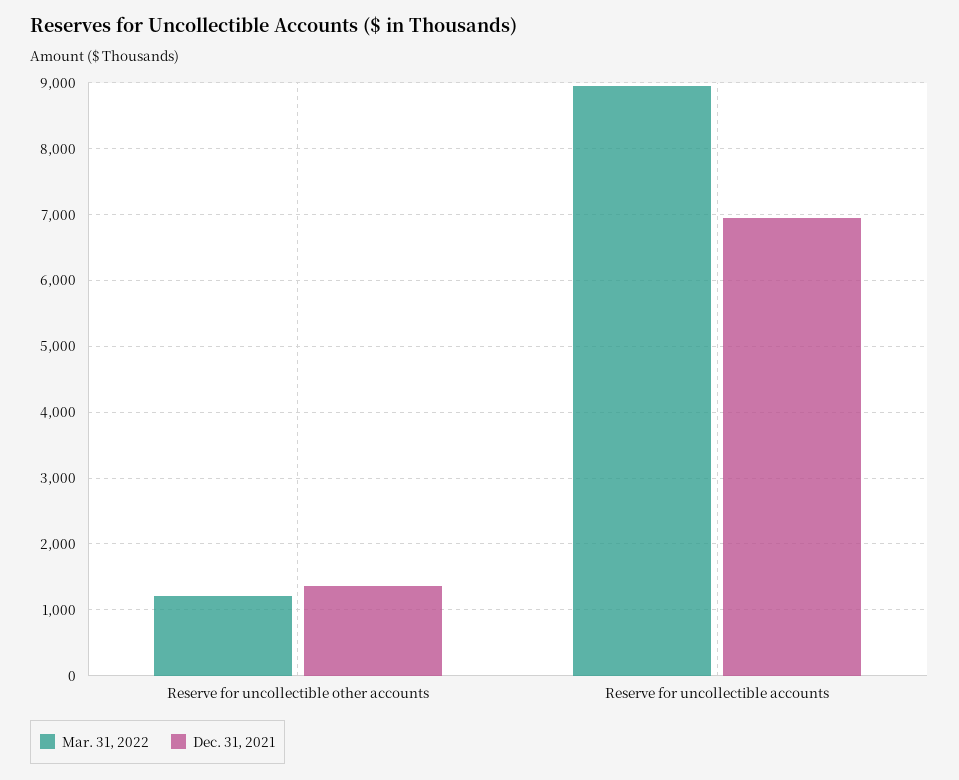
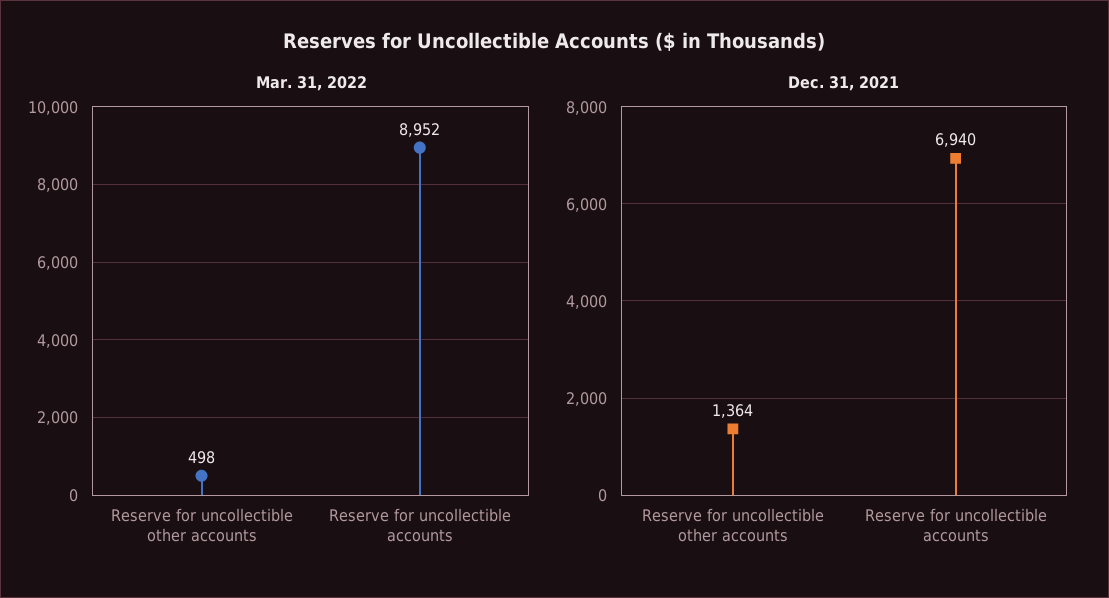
Mar. 31, 2022, Reserve for uncollectible other accounts: 1200 -> 498

